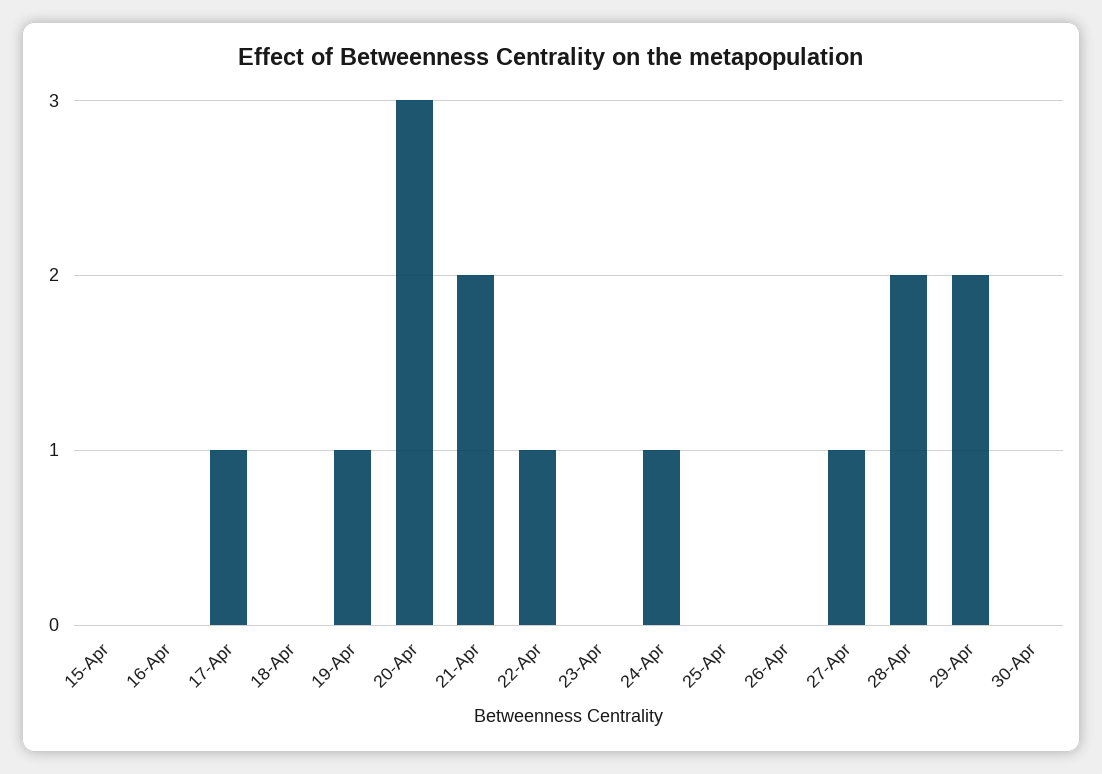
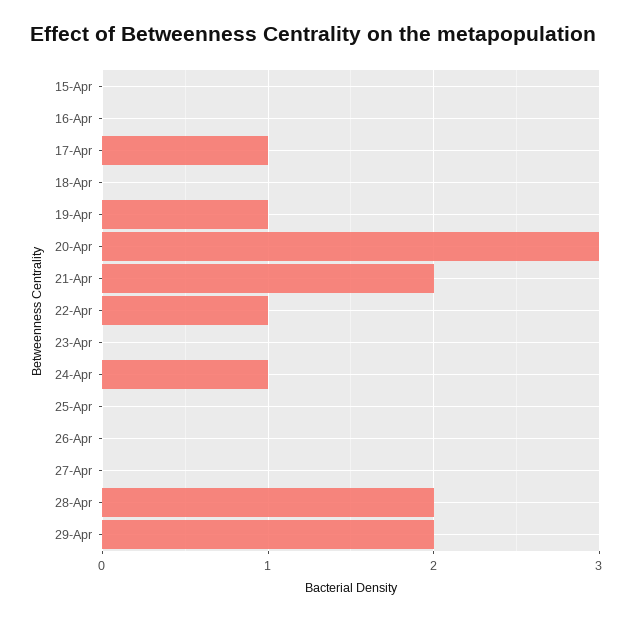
27-Apr: 1 -> 0
30-Apr: 0 -> none

